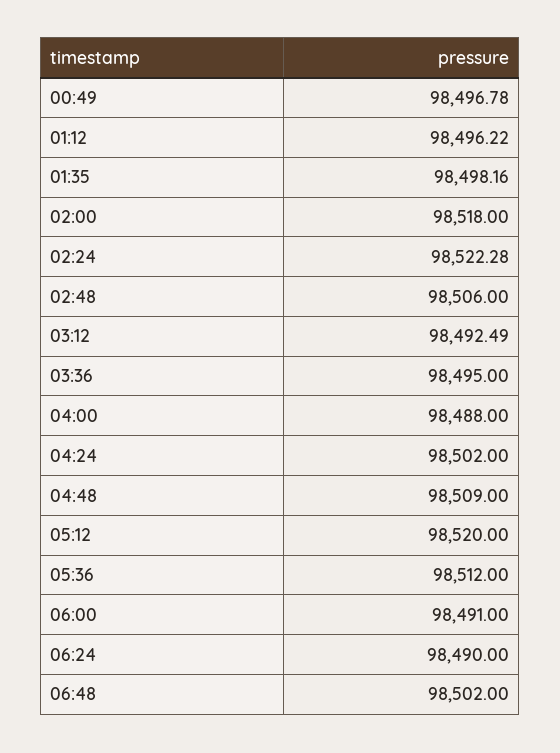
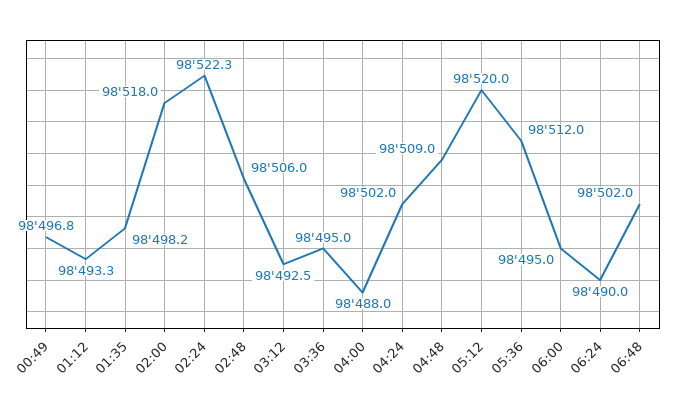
01:12: 98496.22 -> 98493.3
06:00: 98491 -> 98495

